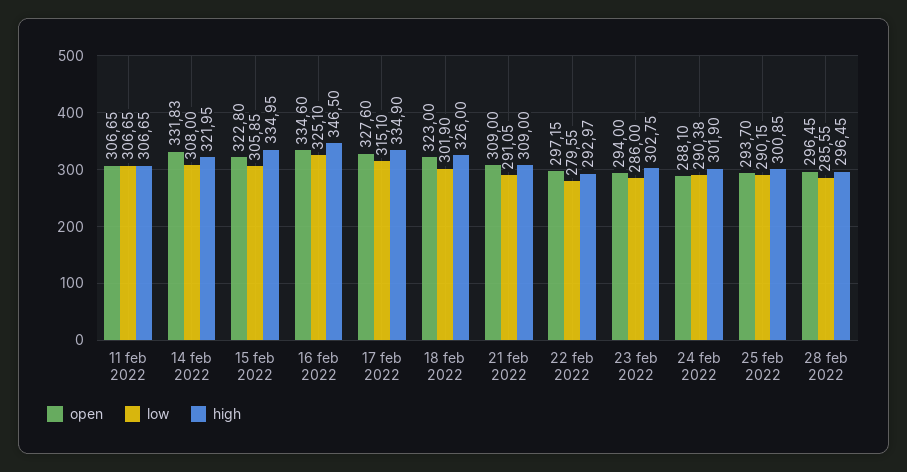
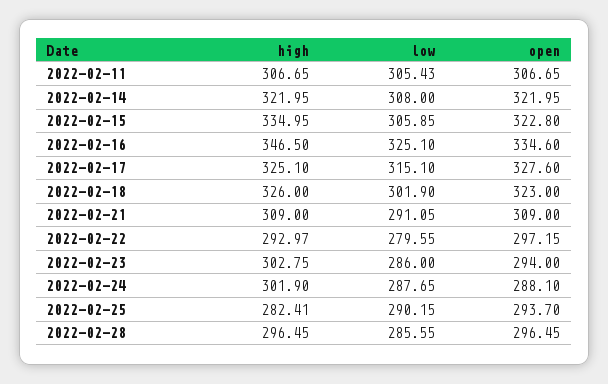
low, 11 feb 2022: 306.65 -> 305.43
open, 14 feb 2022: 331.83 -> 321.95
high, 17 feb 2022: 334.9 -> 325.1
low, 24 feb 2022: 290.38 -> 287.65
high, 25 feb 2022: 300.85 -> 282.41

